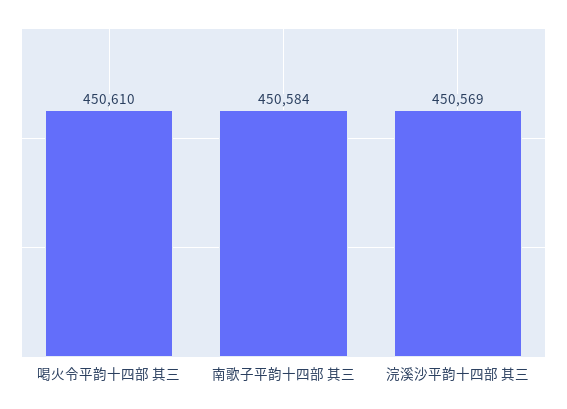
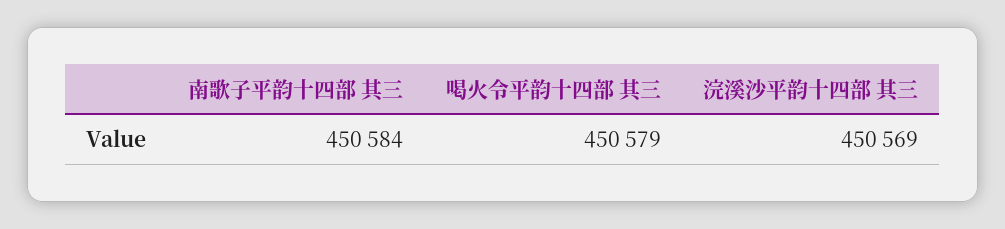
喝火令平韵十四部 其三: 450610 -> 450579

